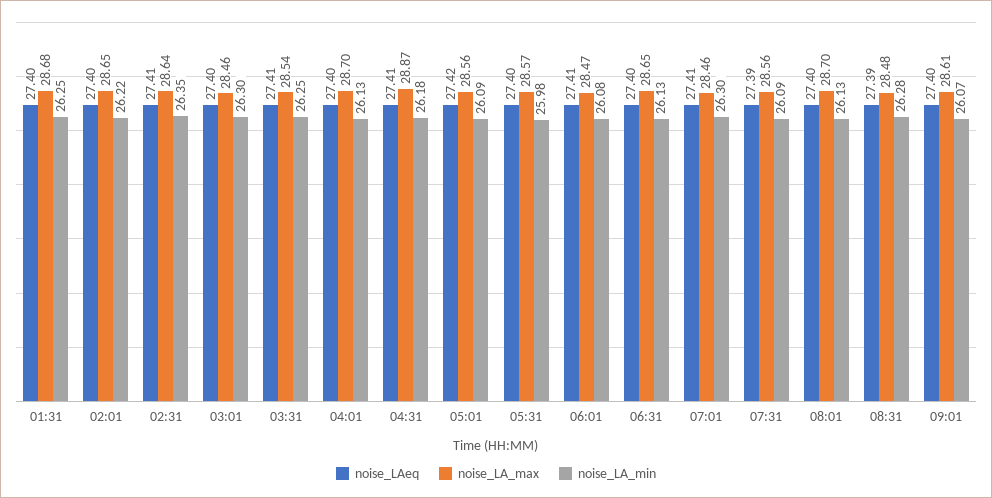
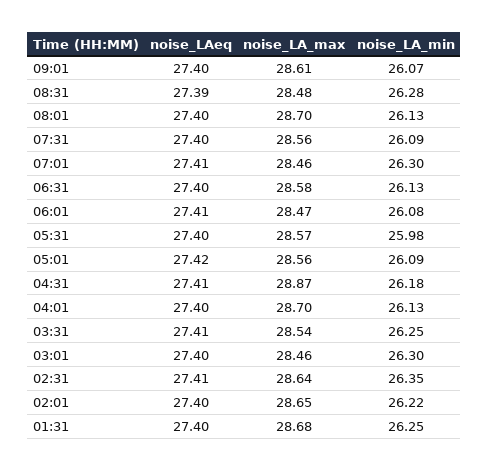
noise_LA_max, 06:31: 28.65 -> 28.58
noise_LAeq, 07:31: 27.39 -> 27.4

